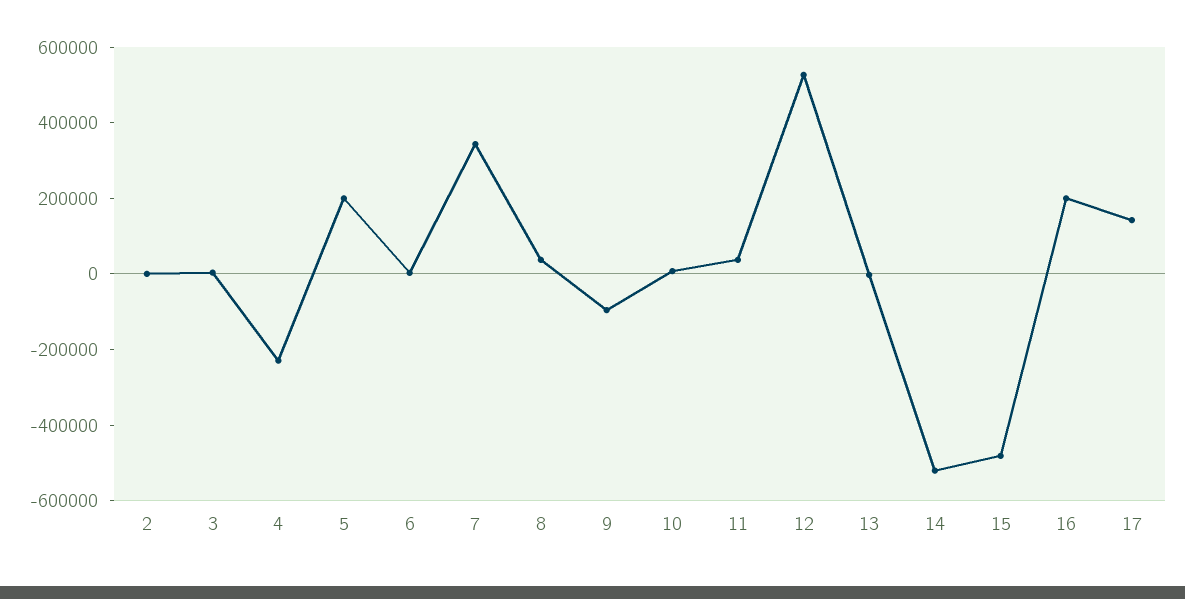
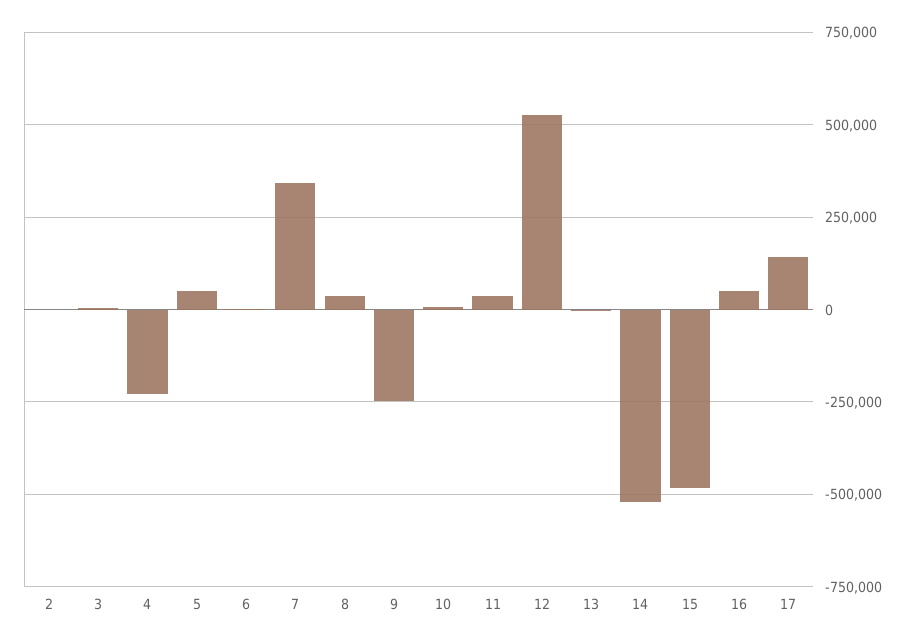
5: 200000 -> 50000
9: -100000 -> -250000
16: 200000 -> 50000

